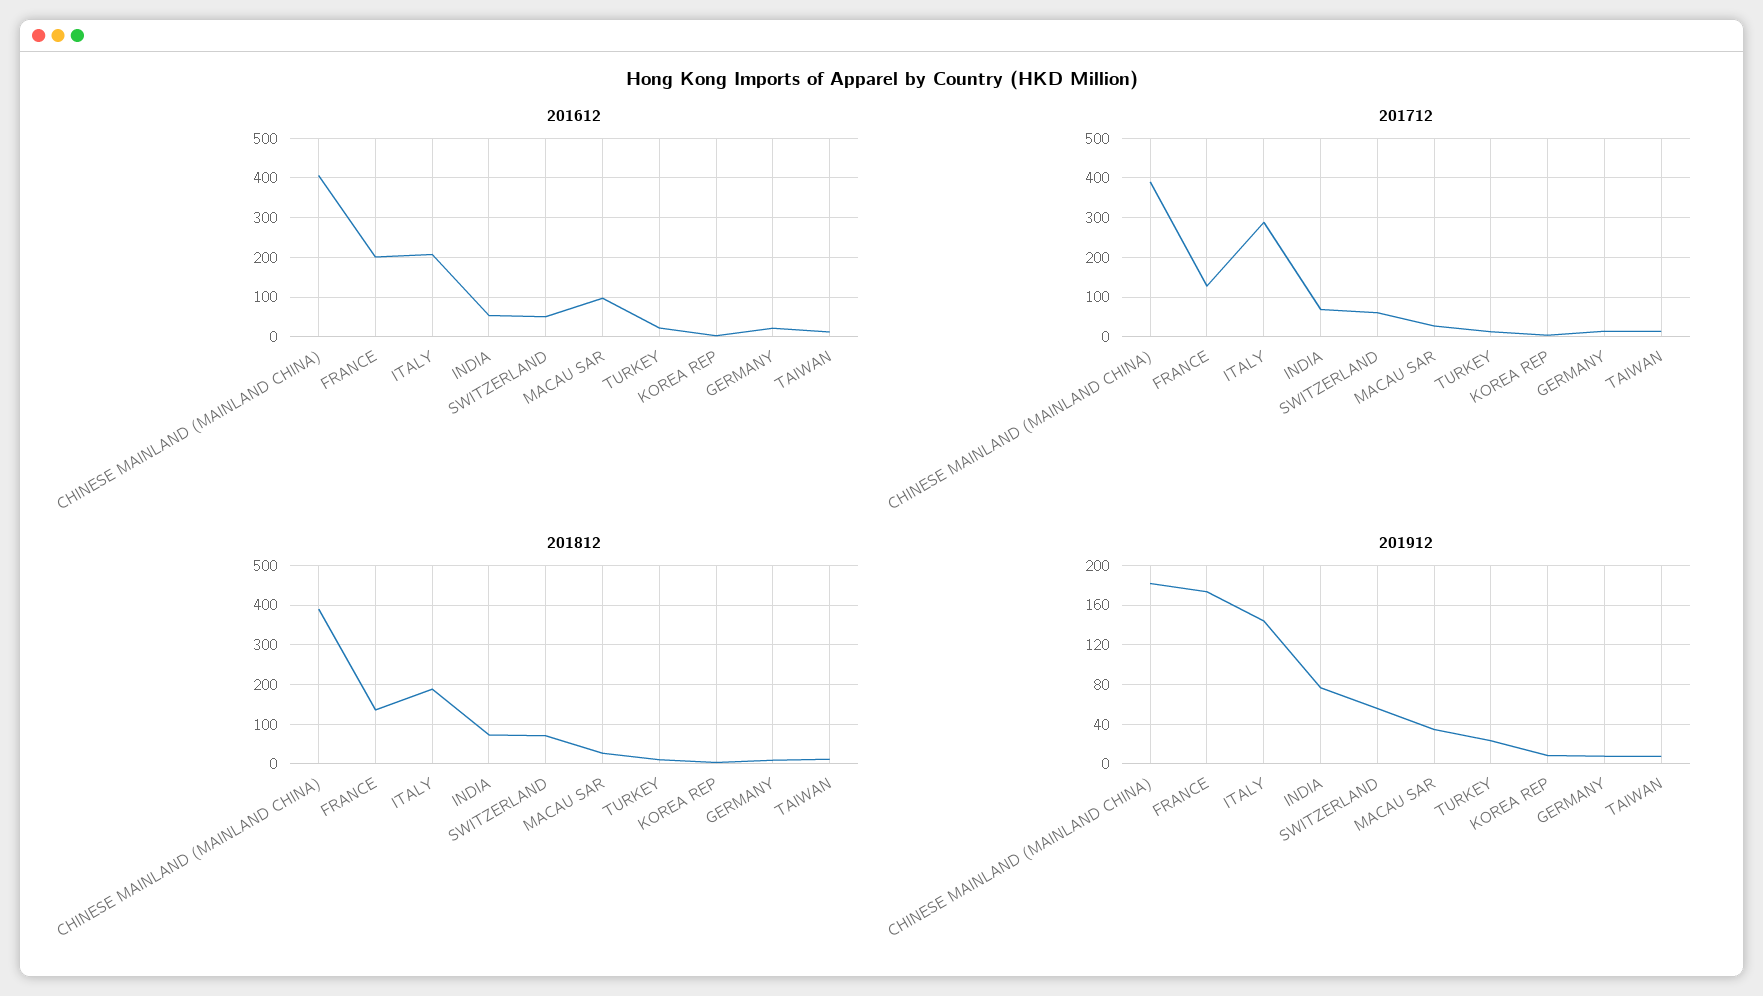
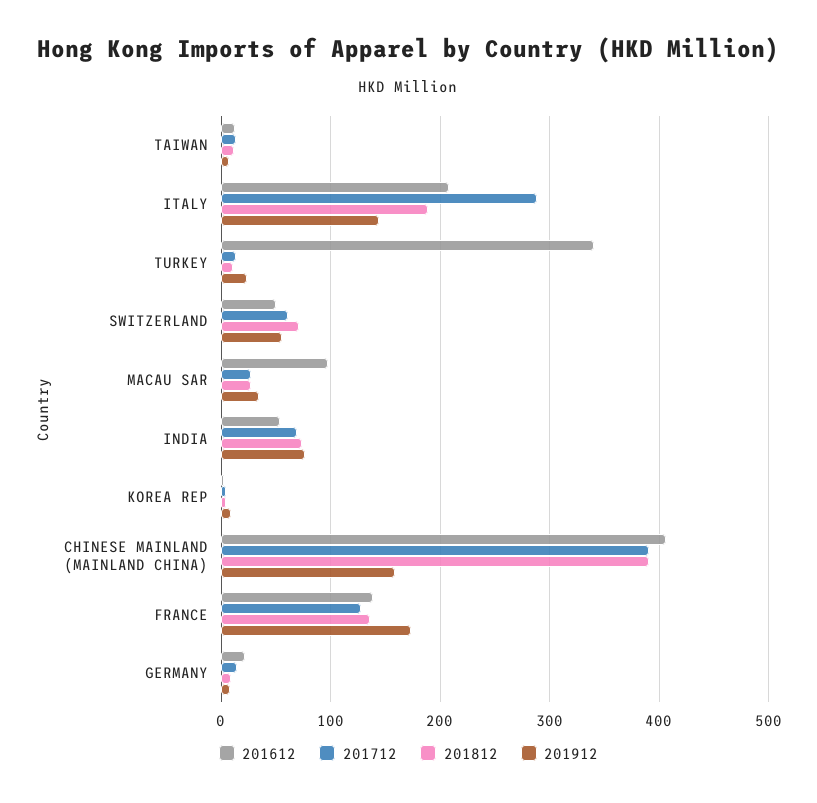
201612, FRANCE: 200 -> 140
201612, TURKEY: 20 -> 340
201912, CHINESE MAINLAND (MAINLAND CHINA): 180 -> 160

